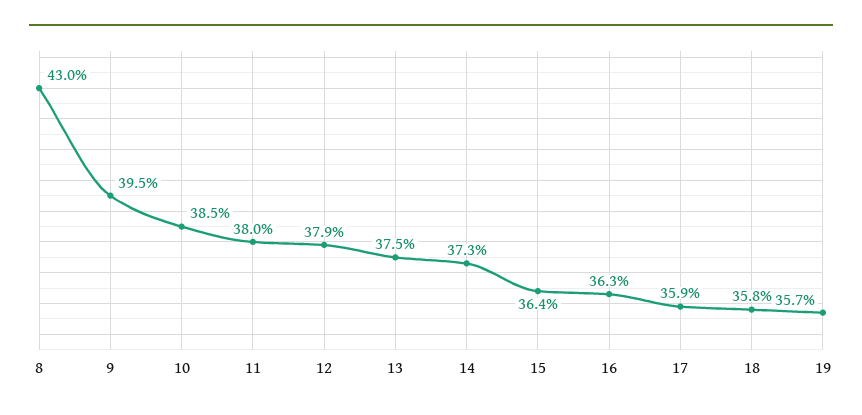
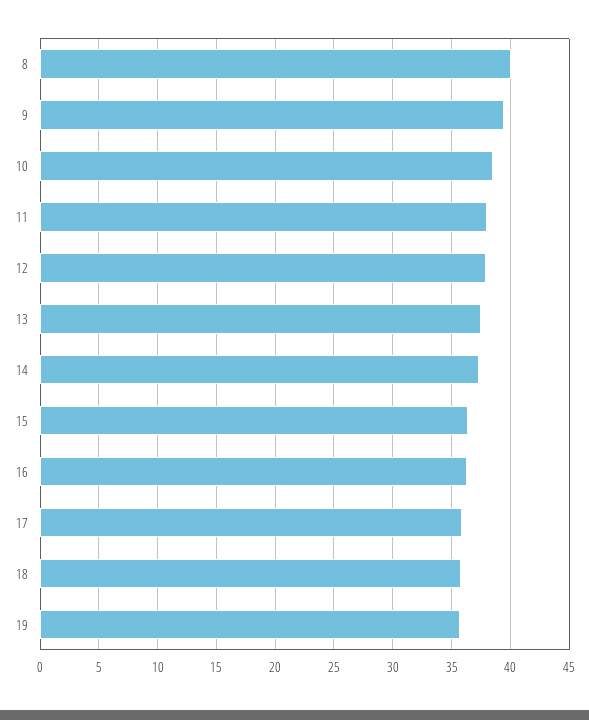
8: 43 -> 40

